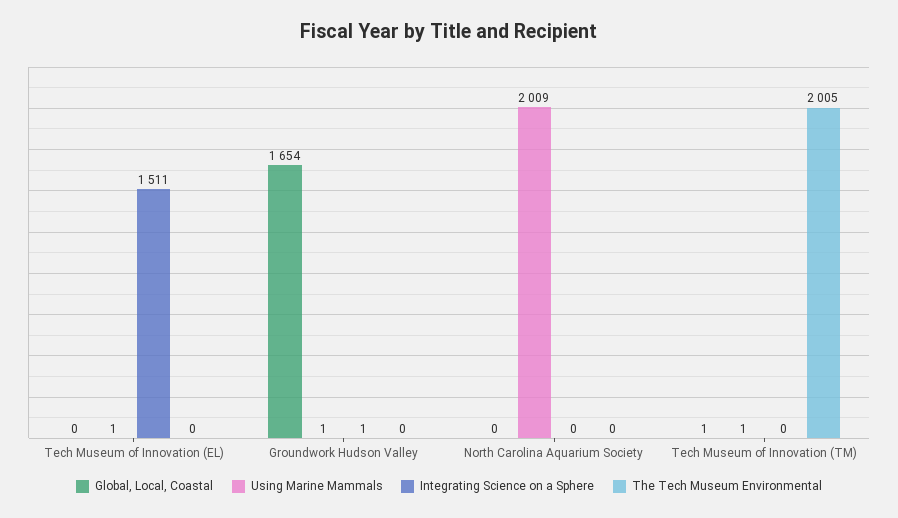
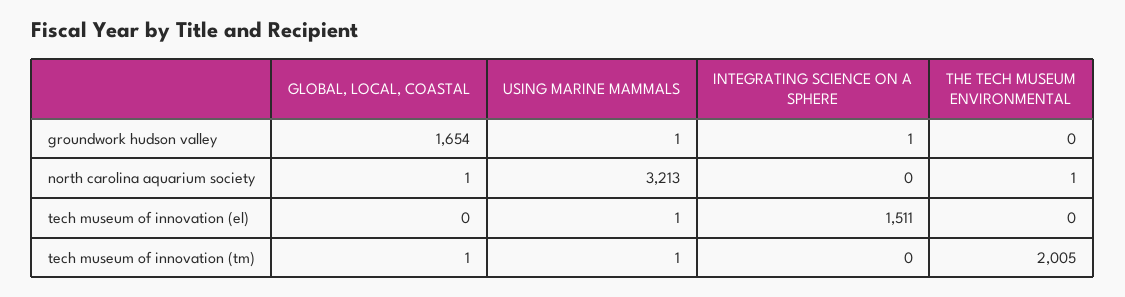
Global, Local, Coastal, North Carolina Aquarium Society: 0 -> 1
Using Marine Mammals, North Carolina Aquarium Society: 2009 -> 3213
The Tech Museum Environmental, North Carolina Aquarium Society: 0 -> 1

